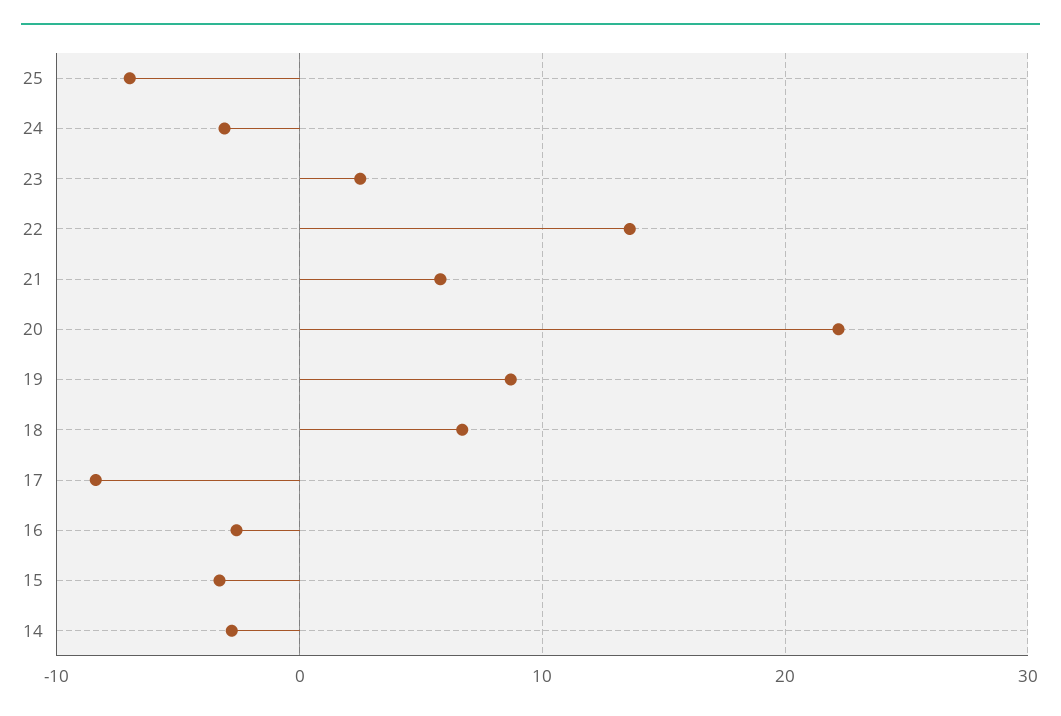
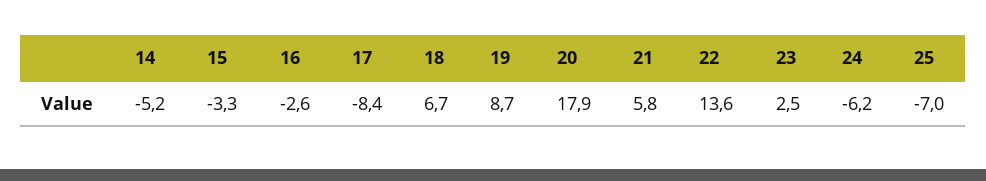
24: -3 -> -6.2
20: 22 -> 17.9
14: -3 -> -5.2

